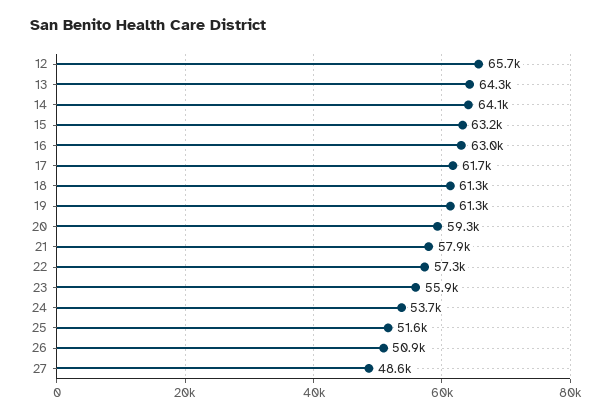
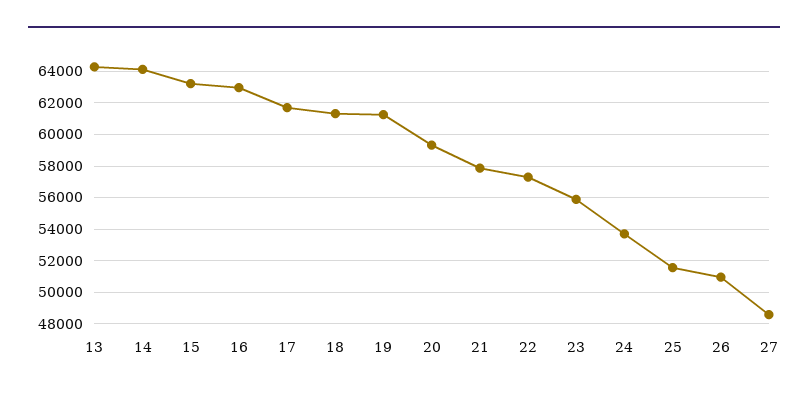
12: 65700 -> none

